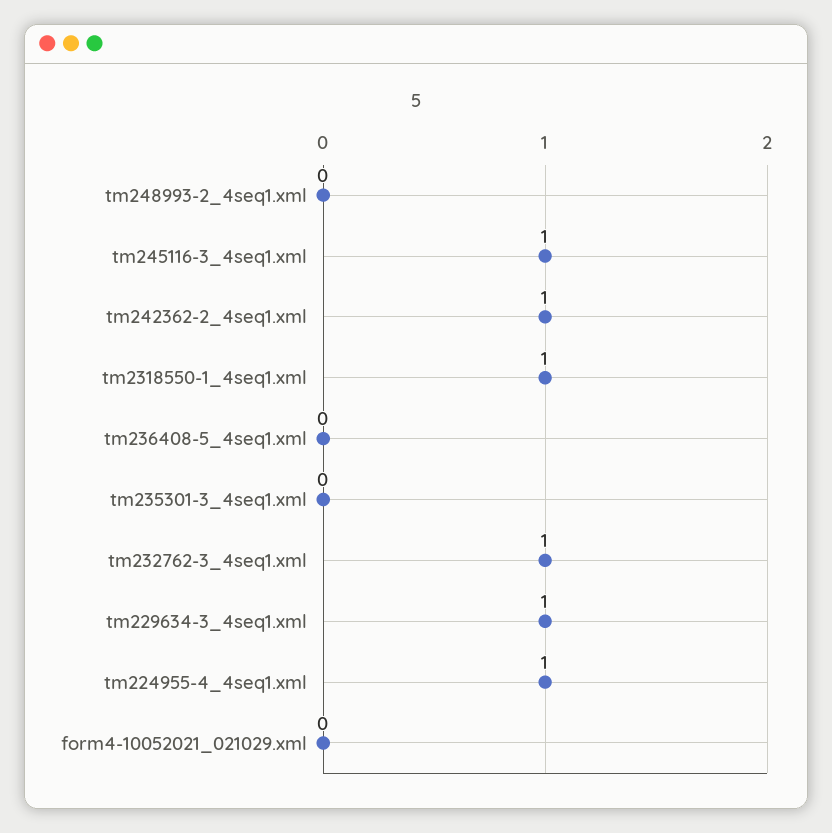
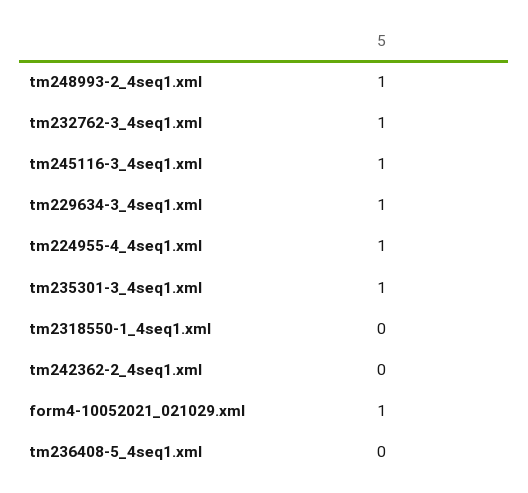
tm248993-2_4seq1.xml: 0 -> 1
tm242362-2_4seq1.xml: 1 -> 0
tm2318550-1_4seq1.xml: 1 -> 0
tm235301-3_4seq1.xml: 0 -> 1
form4-10052021_021029.xml: 0 -> 1

